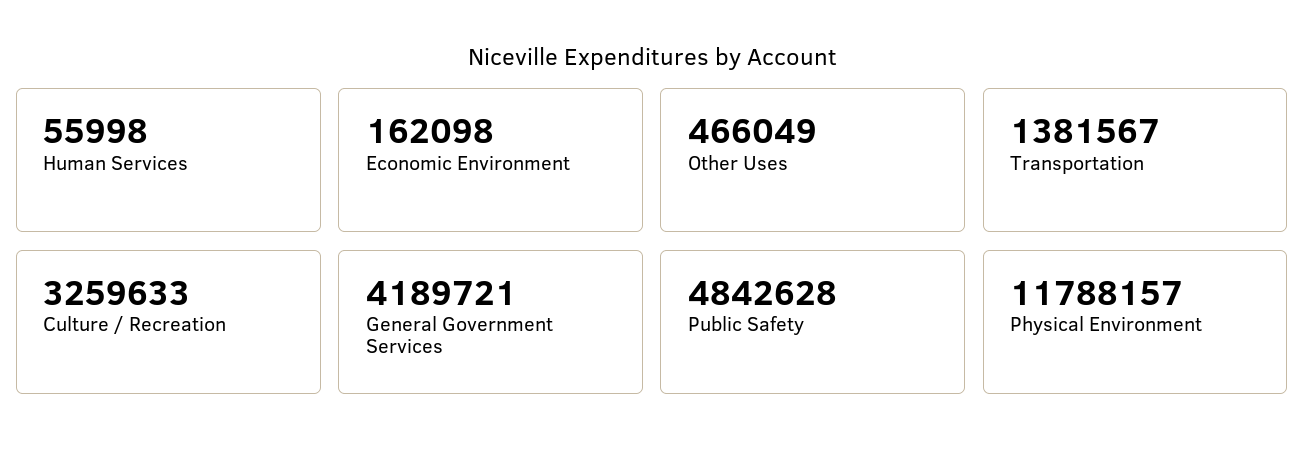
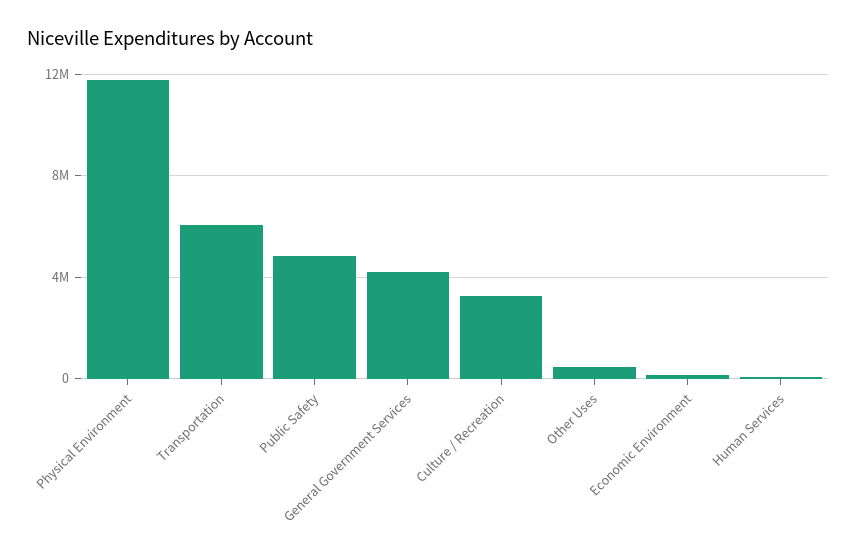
Transportation: 1381567 -> 6000000

